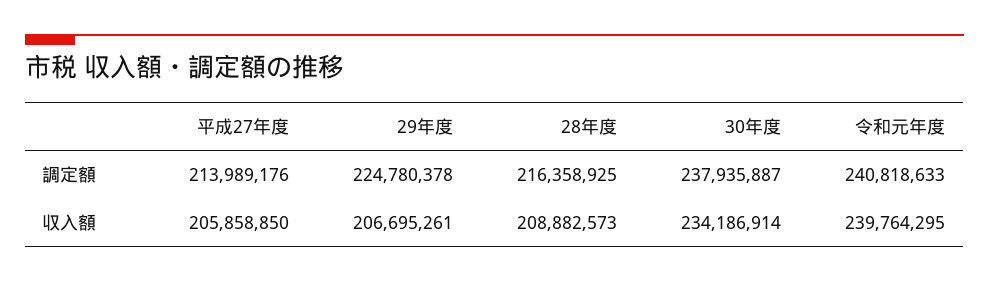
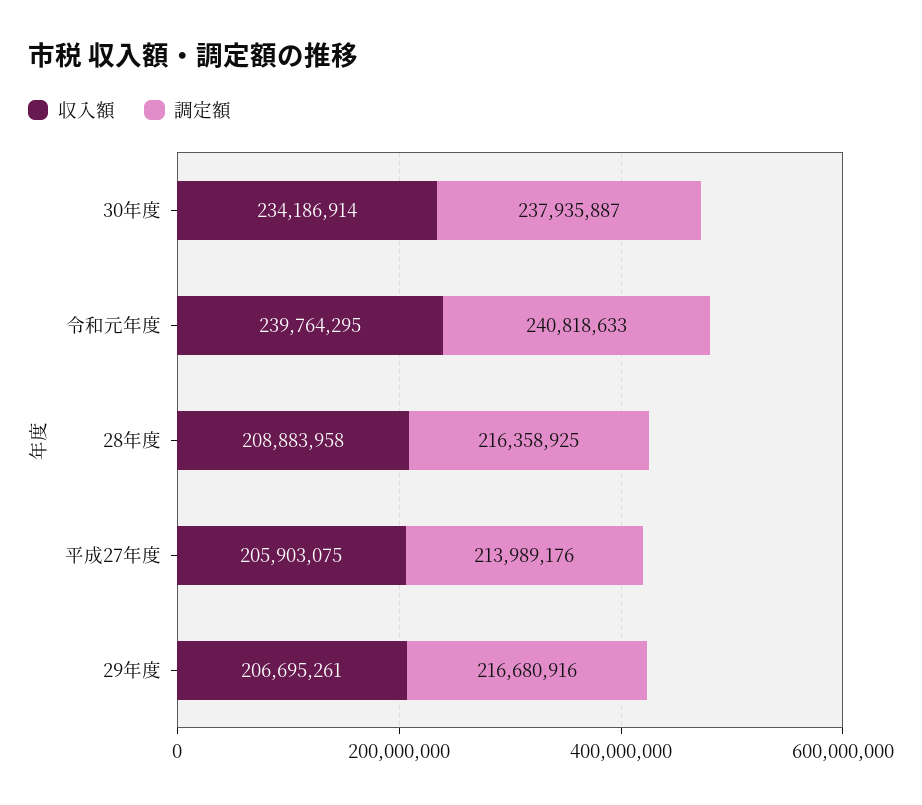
調定額, 29年度: 224780378 -> 216680916
収入額, 平成27年度: 205858850 -> 205903075
収入額, 28年度: 208882573 -> 208883958

